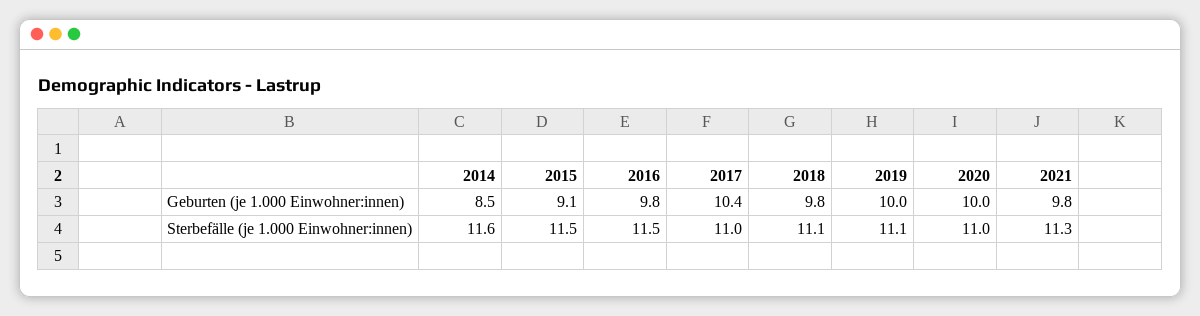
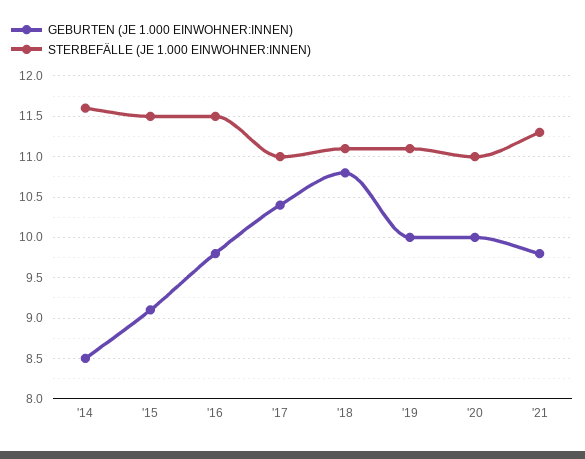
Geburten (je 1.000 Einwohner:innen), 2018: 9.8 -> 10.8

